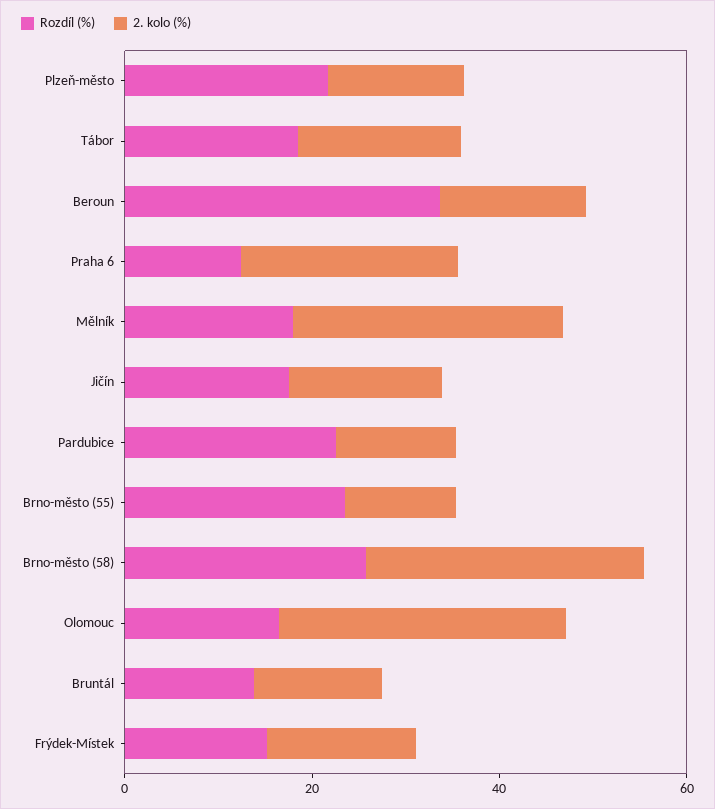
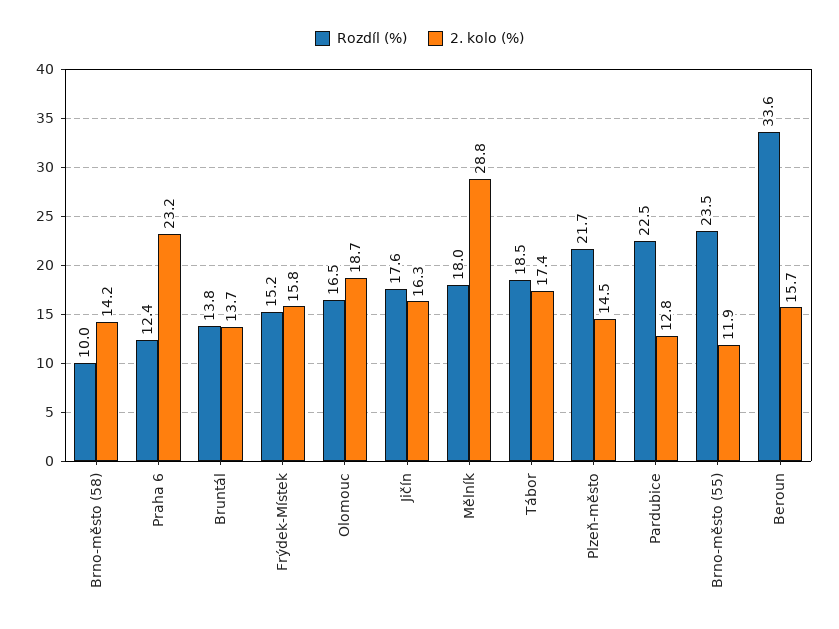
Rozdíl (%), Brno-město (58): 25 -> 10
2. kolo (%), Brno-město (58): 30 -> 14.2
2. kolo (%), Olomouc: 30 -> 18.7

